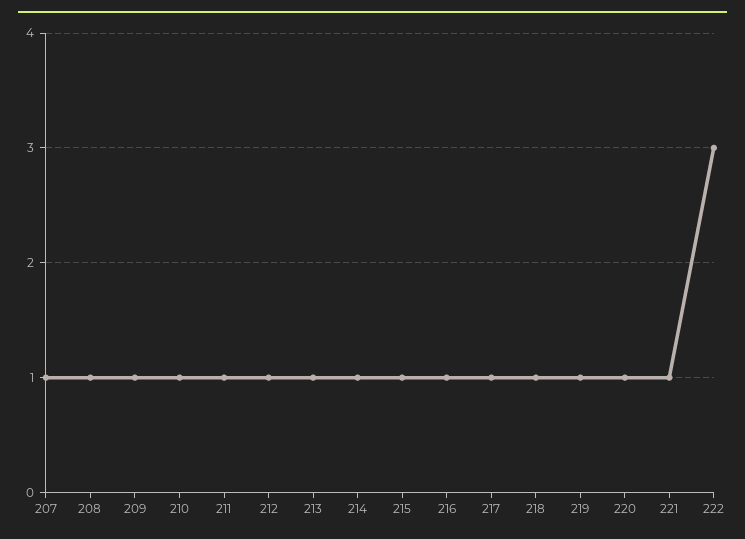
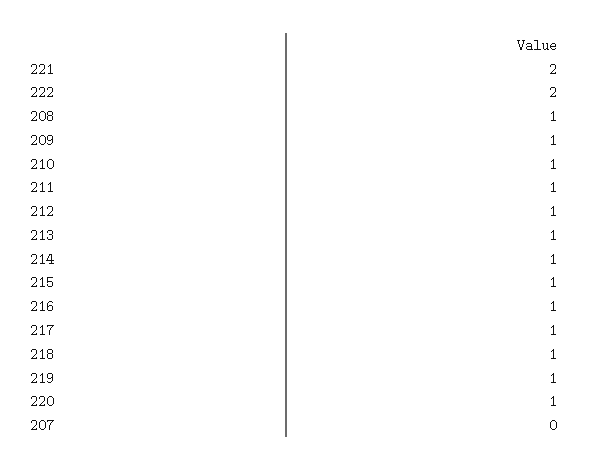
207: 1 -> 0
221: 1 -> 2
222: 3 -> 2

